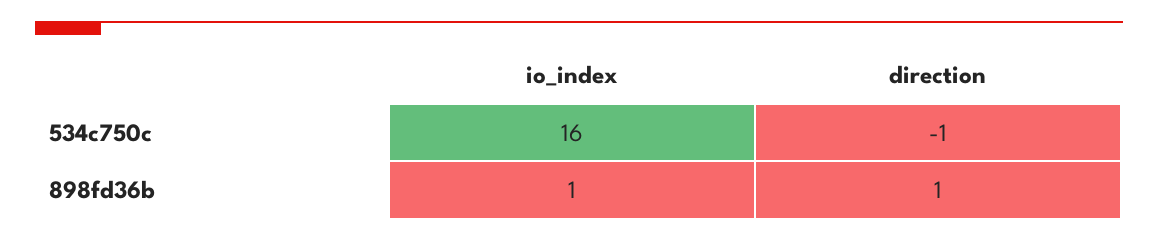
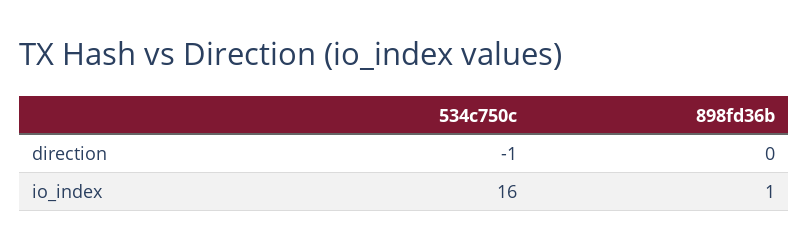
direction, 898fd36b: 1 -> 0

